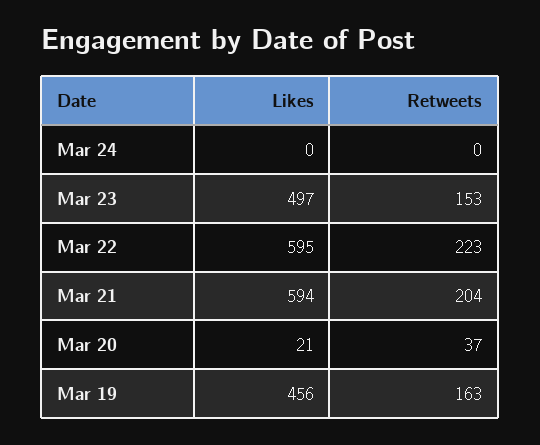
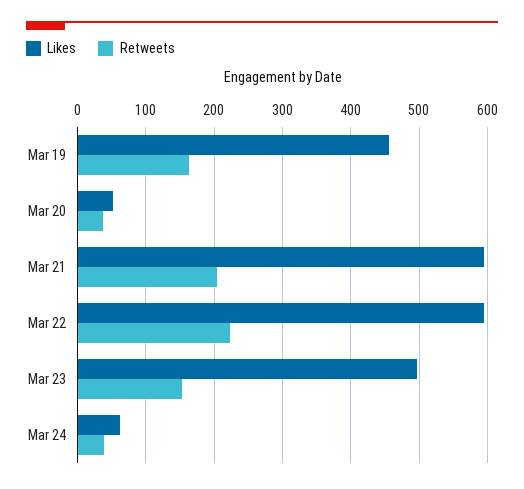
Likes, Mar 24: 0 -> 60
Retweets, Mar 24: 0 -> 40
Likes, Mar 20: 21 -> 50

